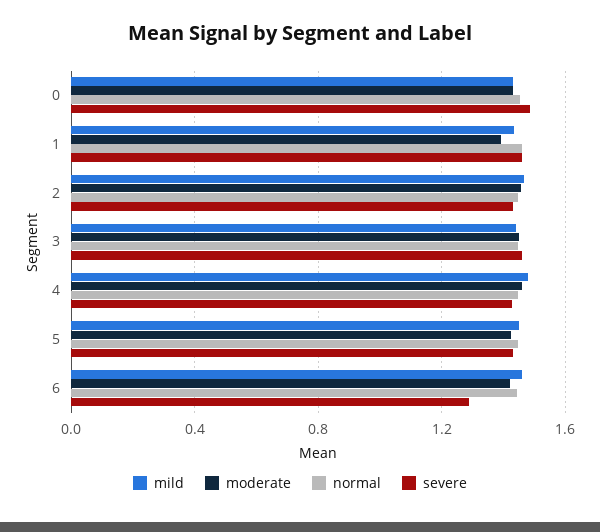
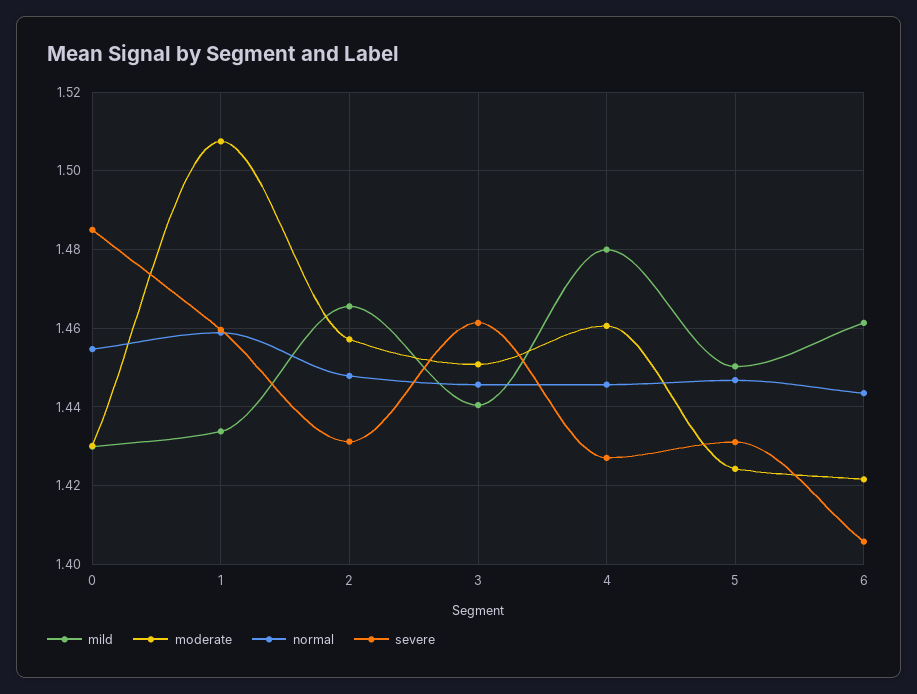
moderate, 1: 1.4 -> 1.508
severe, 6: 1.3 -> 1.406

